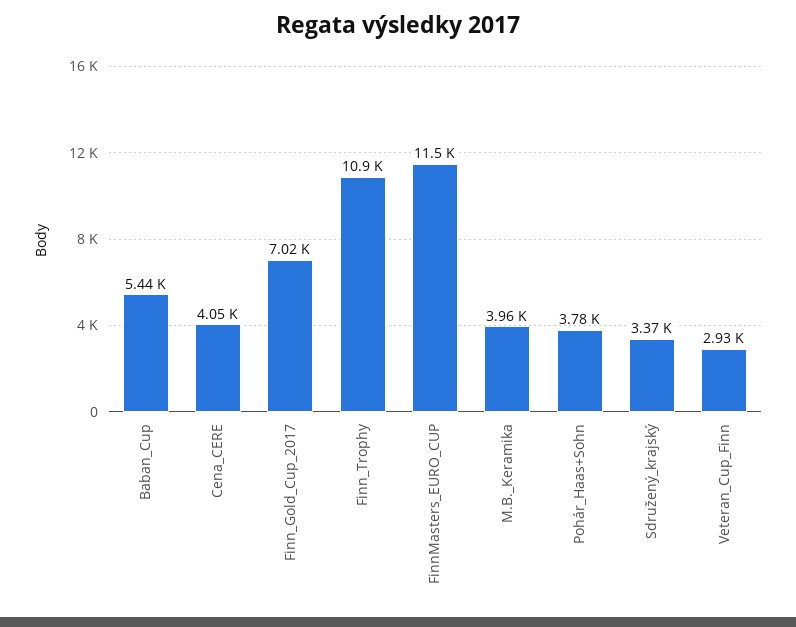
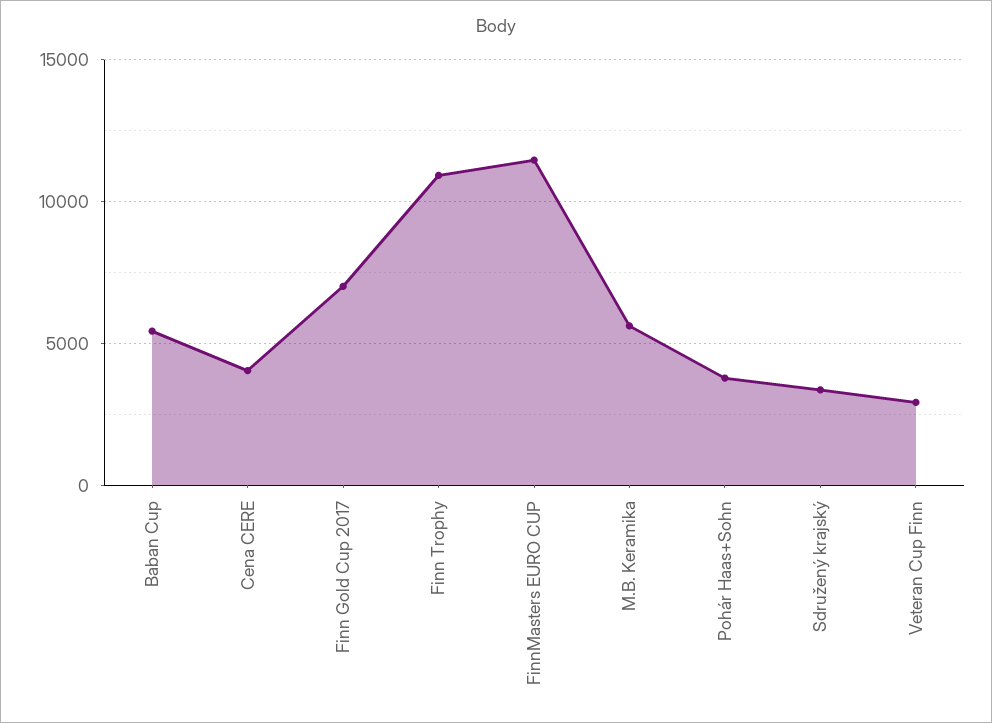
M.B._Keramika: 3960 -> 5500

